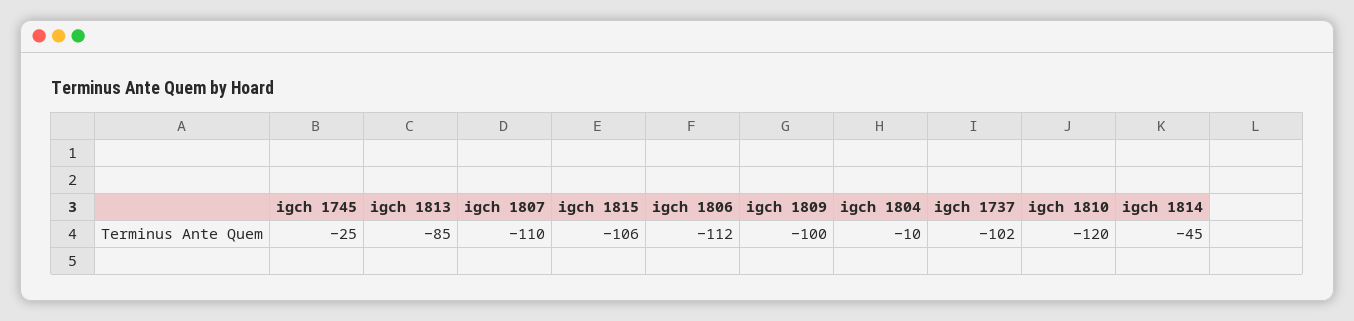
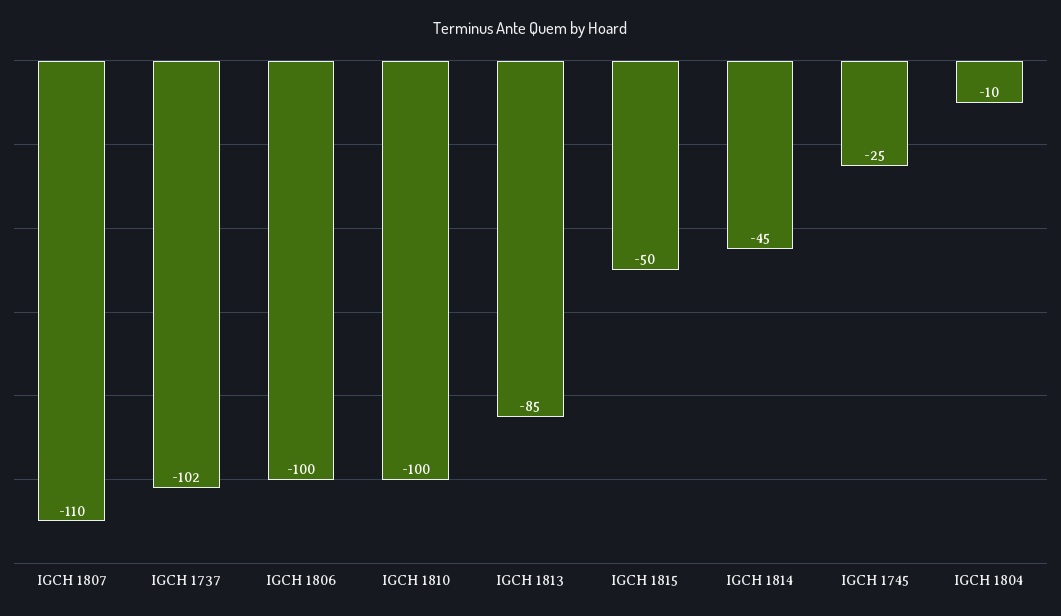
igch 1815: -106 -> -50
igch 1806: -112 -> -100
igch 1809: -100 -> none
igch 1810: -120 -> -100

